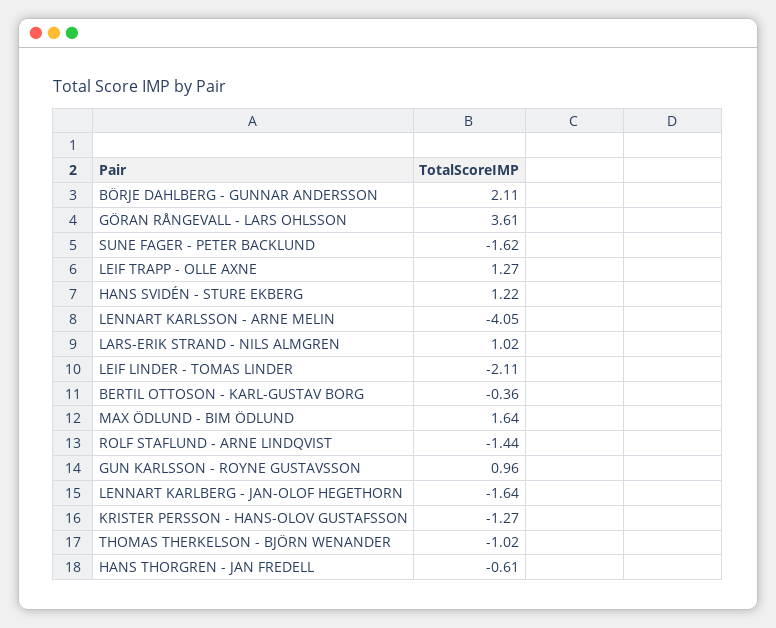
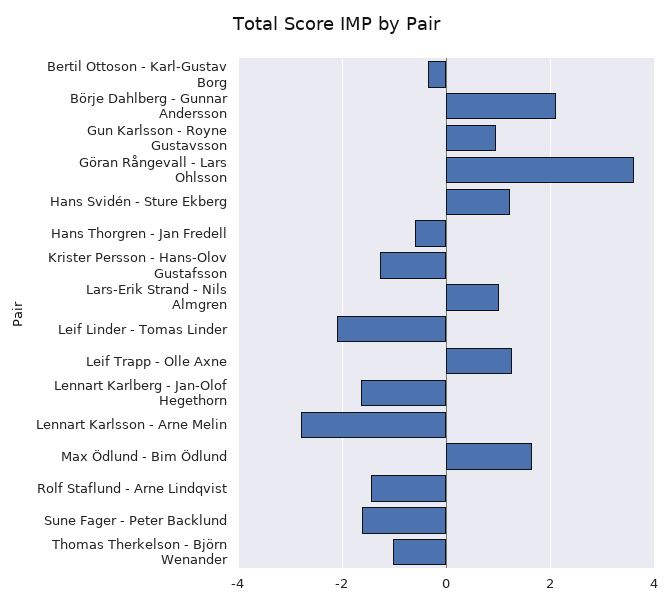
LENNART KARLSSON - ARNE MELIN: -4.05 -> -2.8

